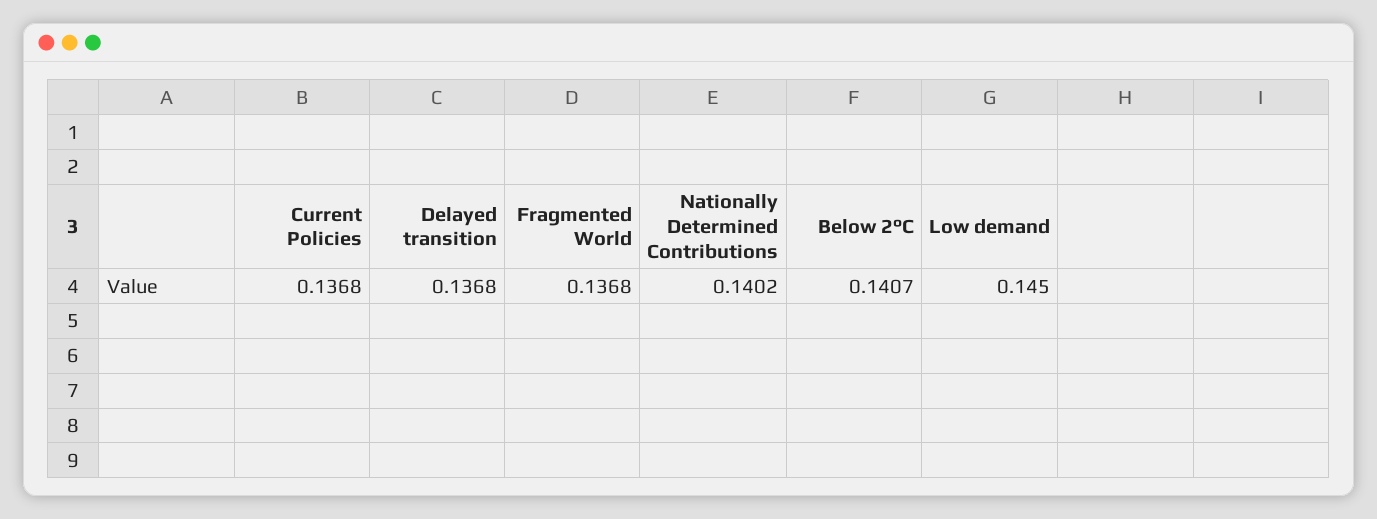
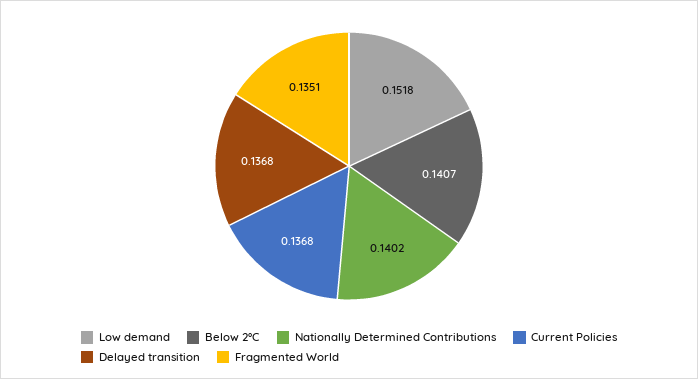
Fragmented World: 0.1368 -> 0.1351
Low demand: 0.145 -> 0.1518

